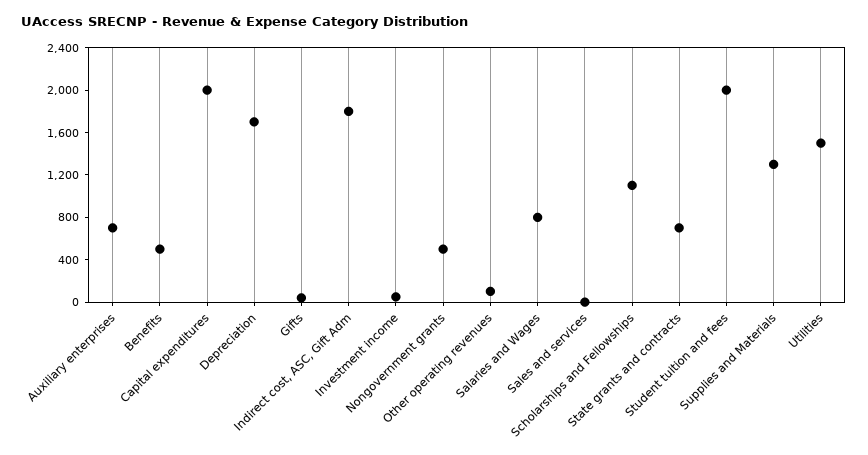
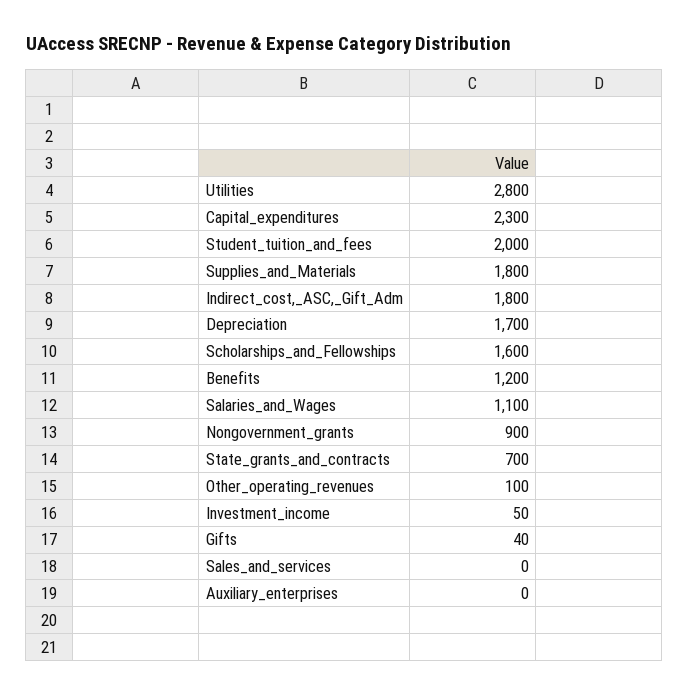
Auxiliary enterprises: 700 -> 0
Benefits: 500 -> 1200
Capital expenditures: 2000 -> 2300
Nongovernment grants: 500 -> 900
Salaries and Wages: 800 -> 1100
Scholarships and Fellowships: 1100 -> 1600
Supplies and Materials: 1300 -> 1800
Utilities: 1500 -> 2800

